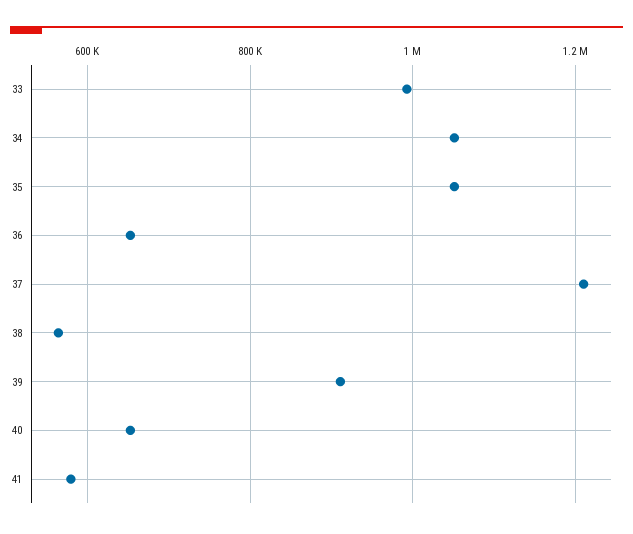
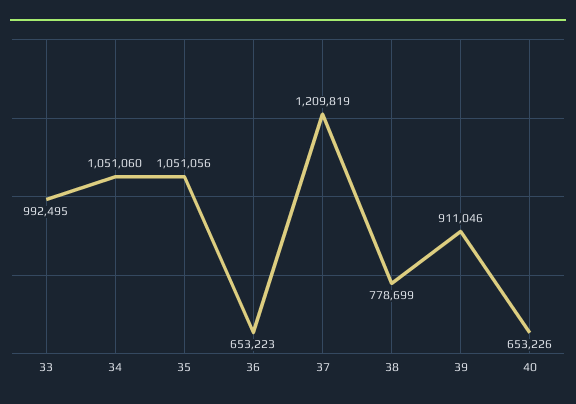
38: 560000 -> 778699
41: 580000 -> none

